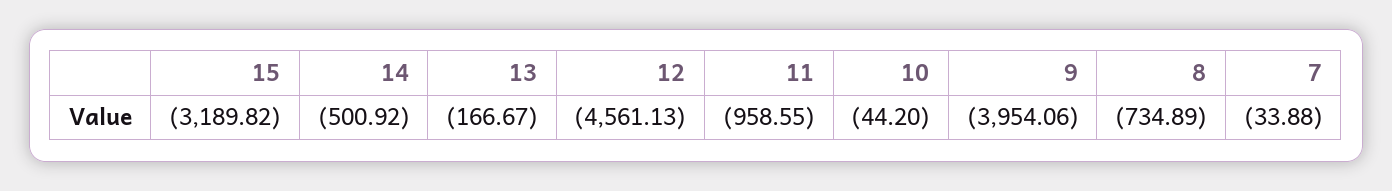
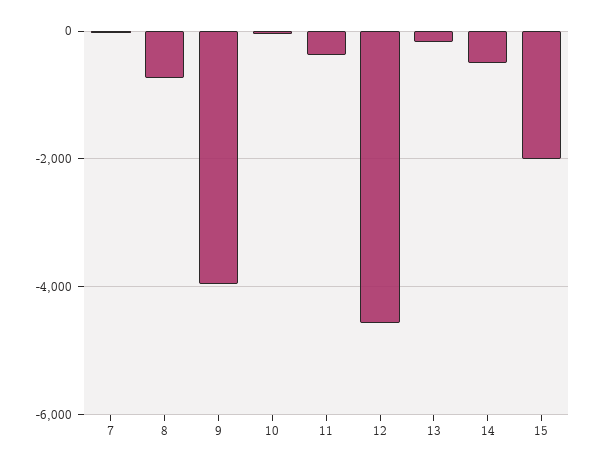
15: -3189.82 -> -2000
11: -958.55 -> -400

